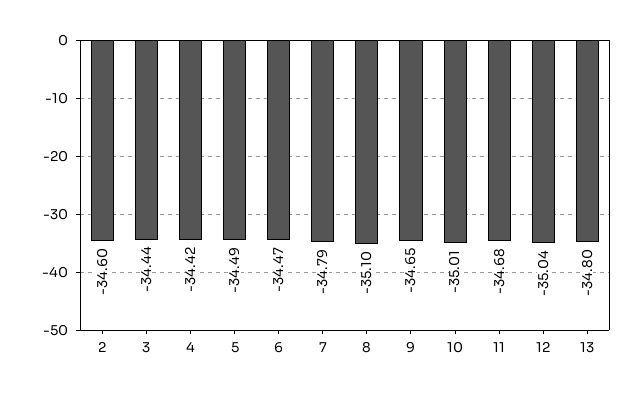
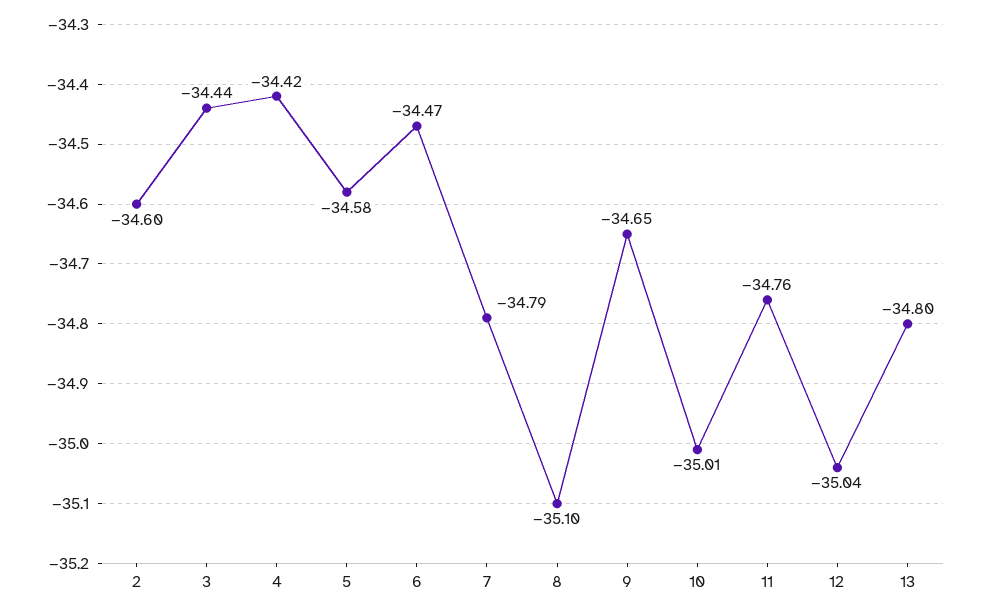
5: -34.49 -> -34.58
11: -34.68 -> -34.76

